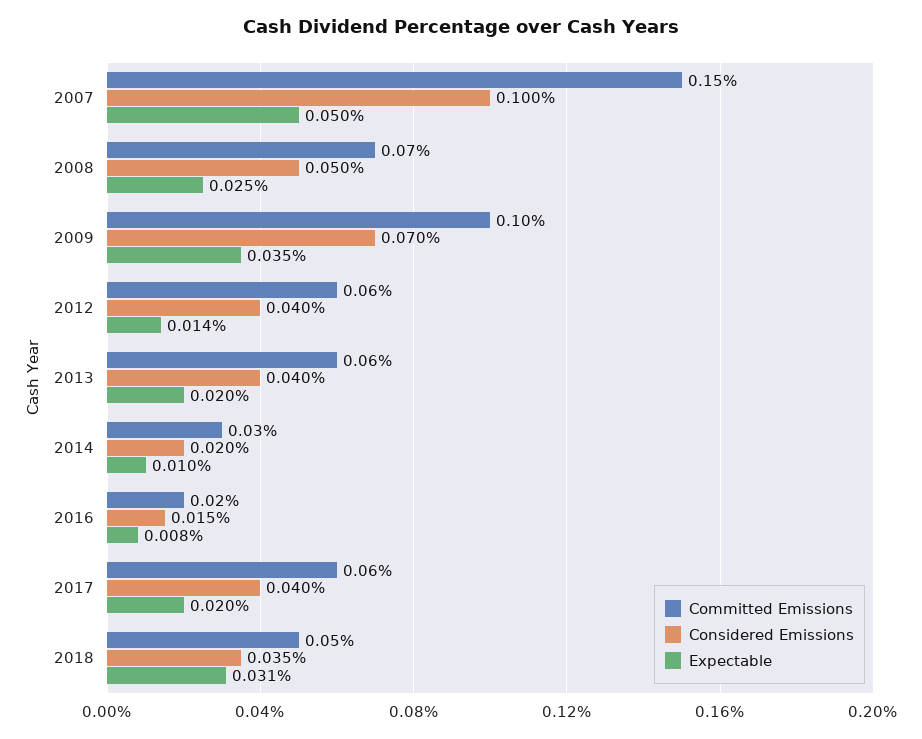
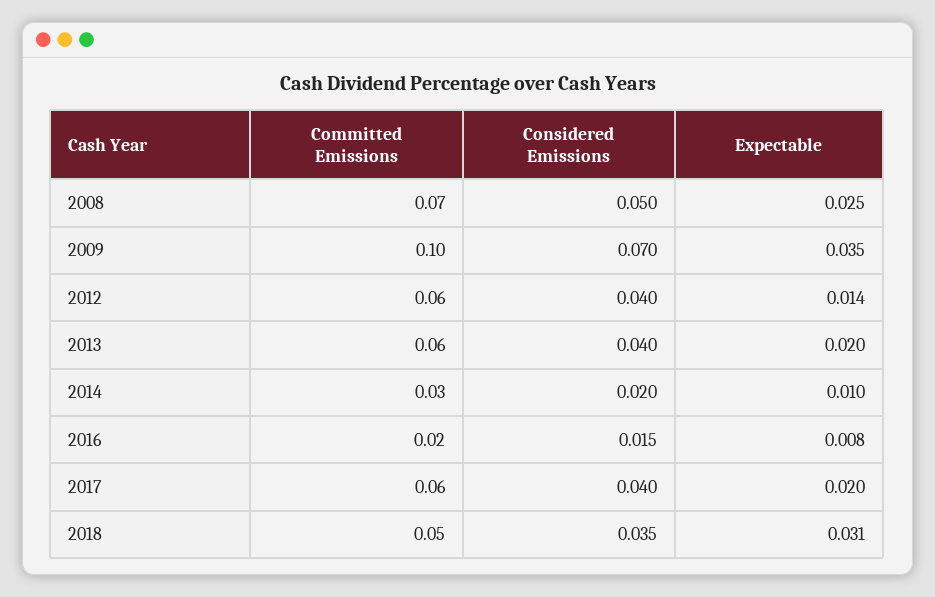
Committed Emissions, 2007: 0.15 -> none
Considered Emissions, 2007: 0.1 -> none
Expectable, 2007: 0.05 -> none

